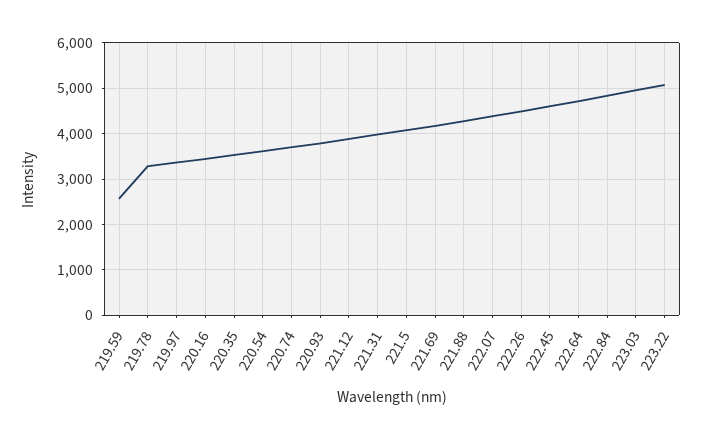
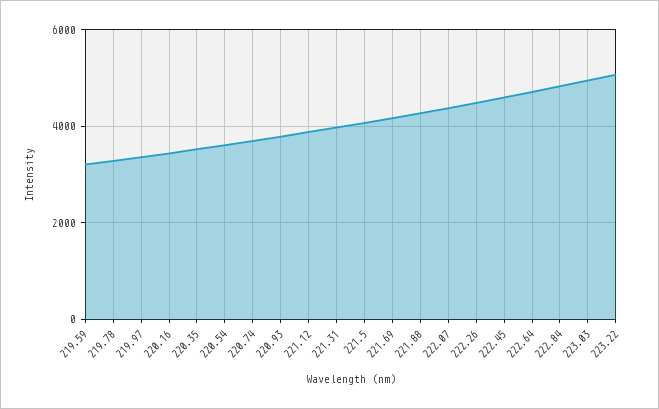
219.59: 2600 -> 3200

